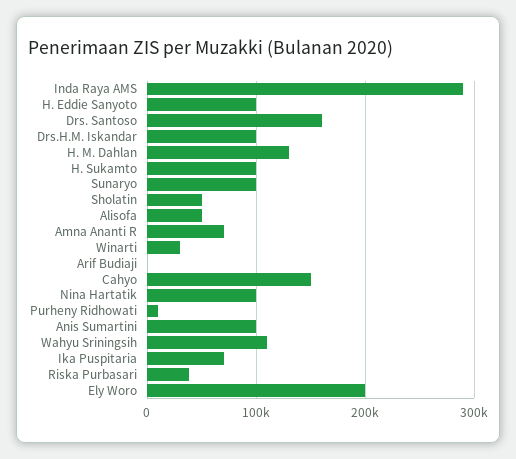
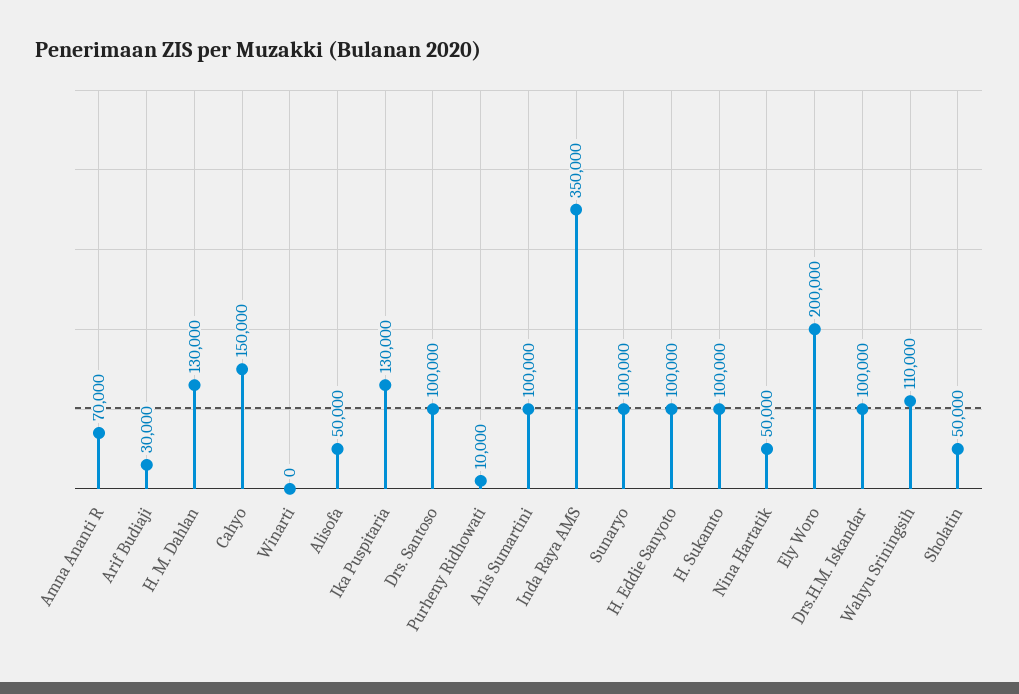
Inda Raya AMS: 290000 -> 350000
Drs. Santoso: 160000 -> 100000
Winarti: 30000 -> 0
Arif Budiaji: 0 -> 30000
Nina Hartatik: 100000 -> 50000
Ika Puspitaria: 70000 -> 130000
Riska Purbasari: 40000 -> none

